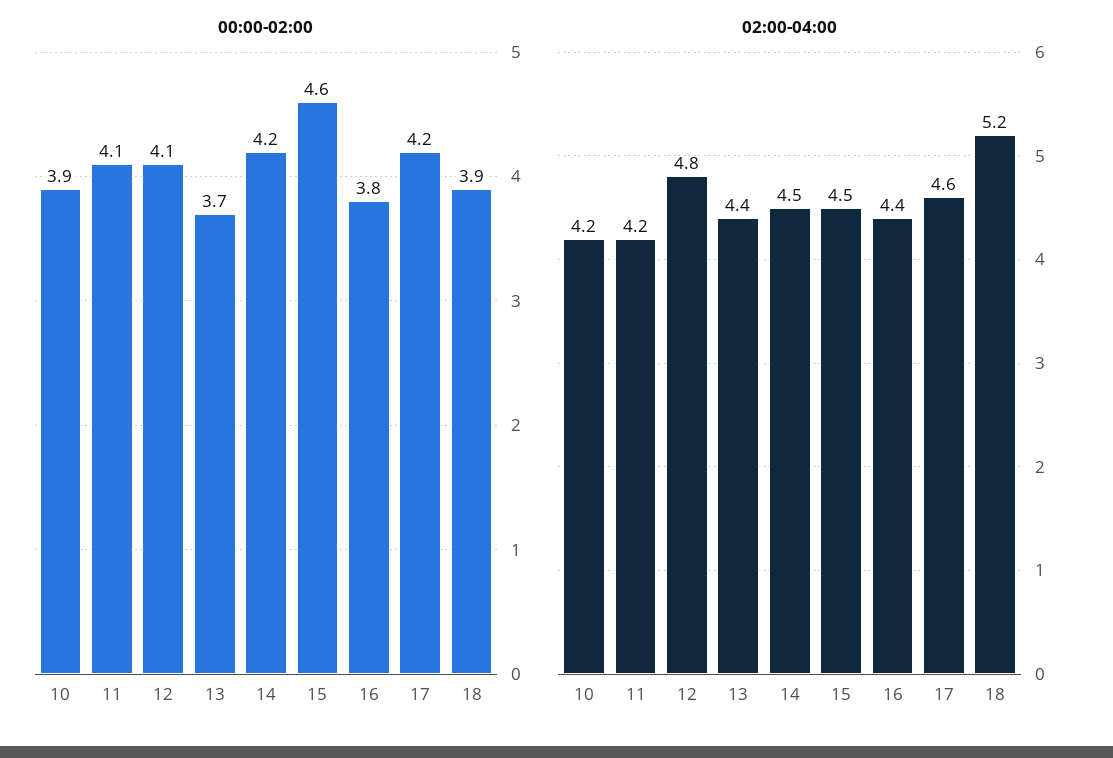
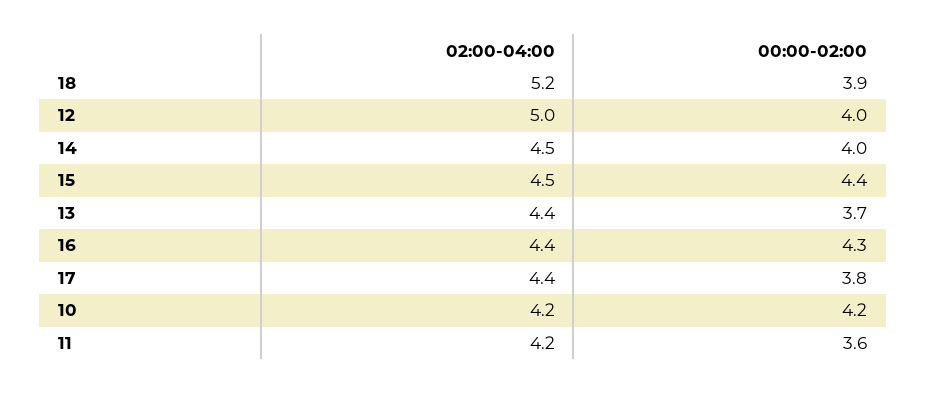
00:00-02:00, 10: 3.9 -> 4.2
00:00-02:00, 11: 4.1 -> 3.6
00:00-02:00, 12: 4.1 -> 4
00:00-02:00, 14: 4.2 -> 4
00:00-02:00, 15: 4.6 -> 4.4
00:00-02:00, 16: 3.8 -> 4.3
00:00-02:00, 17: 4.2 -> 3.8
02:00-04:00, 12: 4.8 -> 5
02:00-04:00, 17: 4.6 -> 4.4

